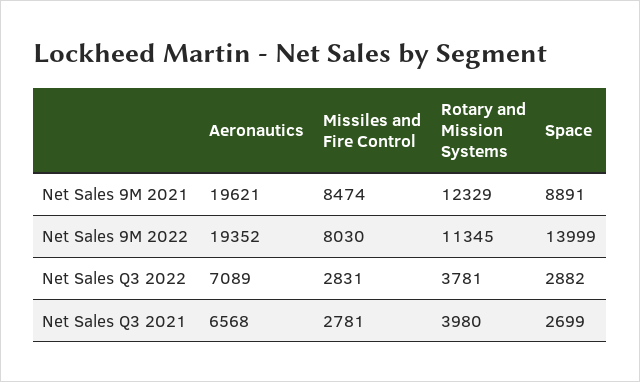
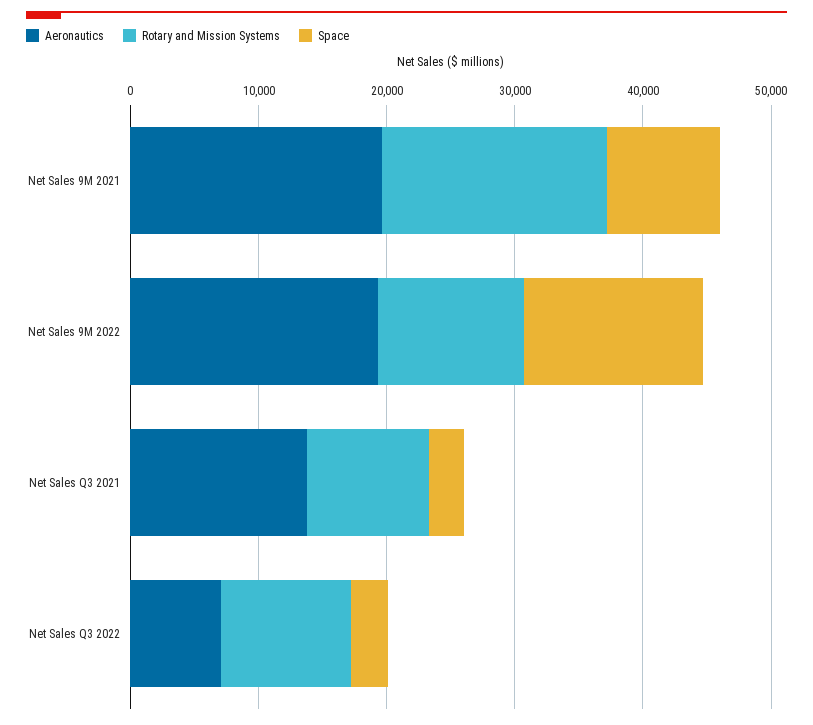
Missiles and Fire Control, Net Sales 9M 2021: 8474 -> none
Rotary and Mission Systems, Net Sales 9M 2021: 12329 -> 18000
Missiles and Fire Control, Net Sales 9M 2022: 8030 -> none
Missiles and Fire Control, Net Sales Q3 2022: 2831 -> none
Rotary and Mission Systems, Net Sales Q3 2022: 3781 -> 10000
Aeronautics, Net Sales Q3 2021: 6568 -> 14000
Missiles and Fire Control, Net Sales Q3 2021: 2781 -> none
Rotary and Mission Systems, Net Sales Q3 2021: 3980 -> 10000

